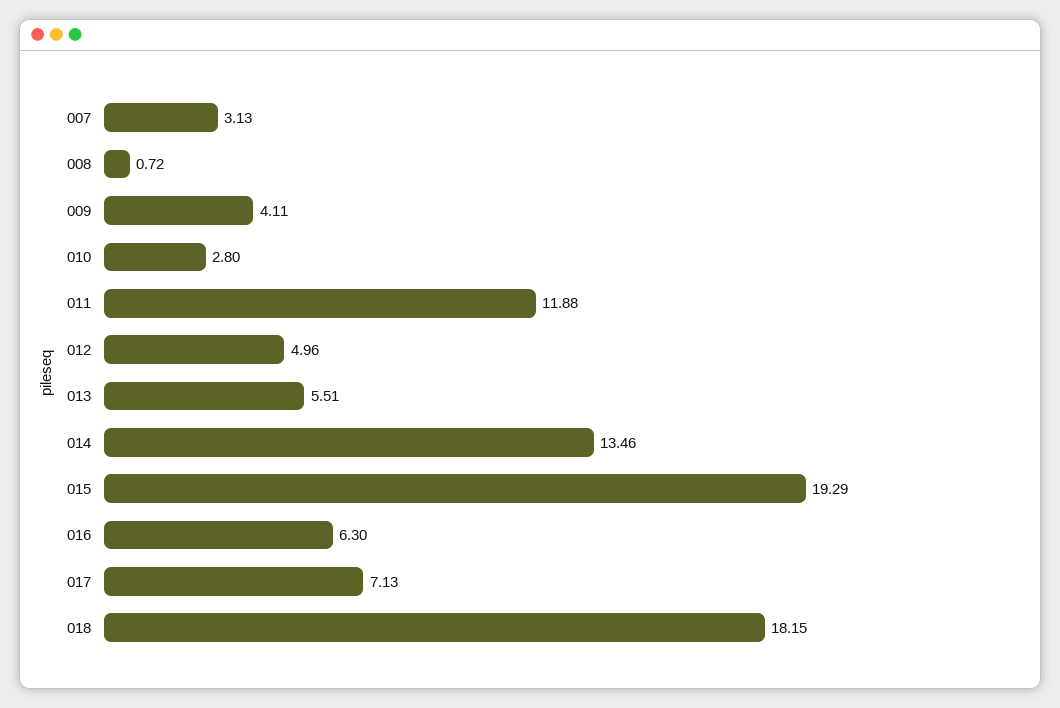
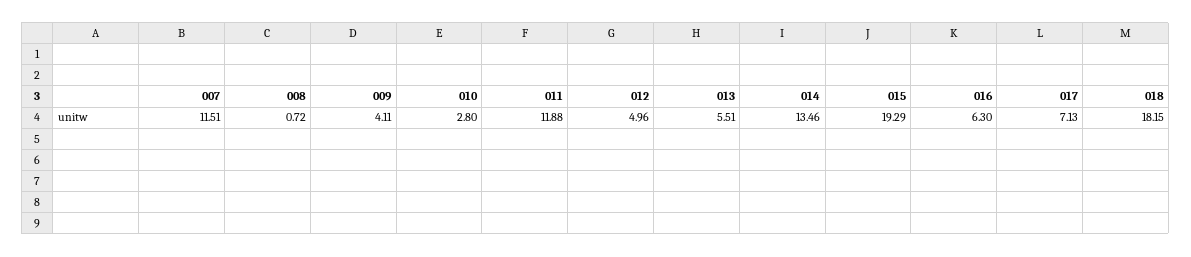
007: 3.13 -> 11.51

